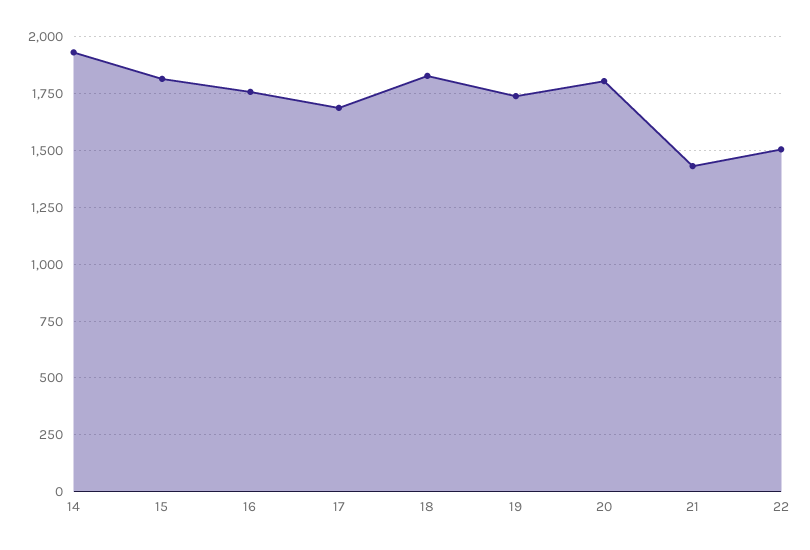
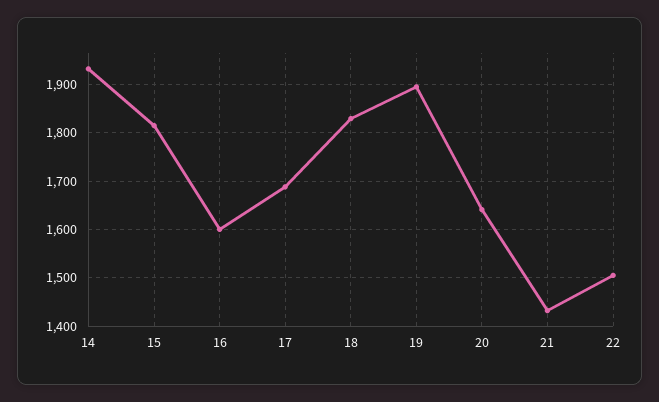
16: 1750 -> 1600
19: 1750 -> 1900
20: 1800 -> 1640

